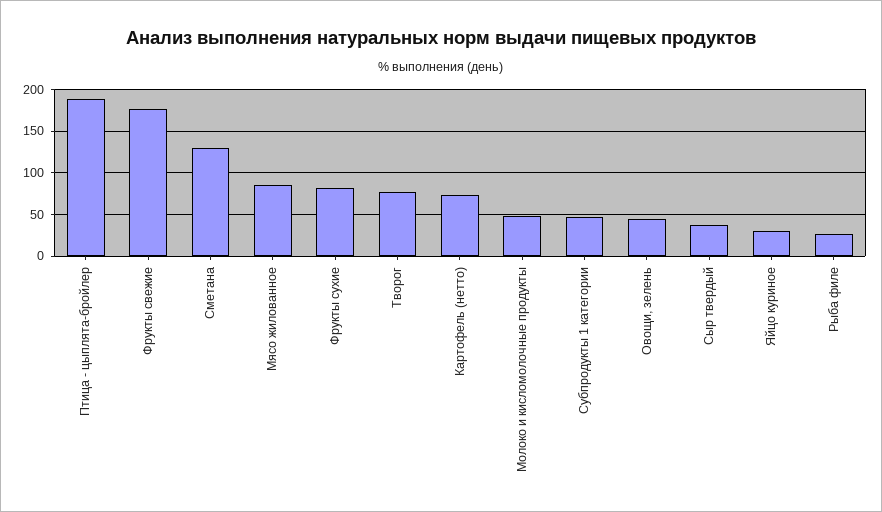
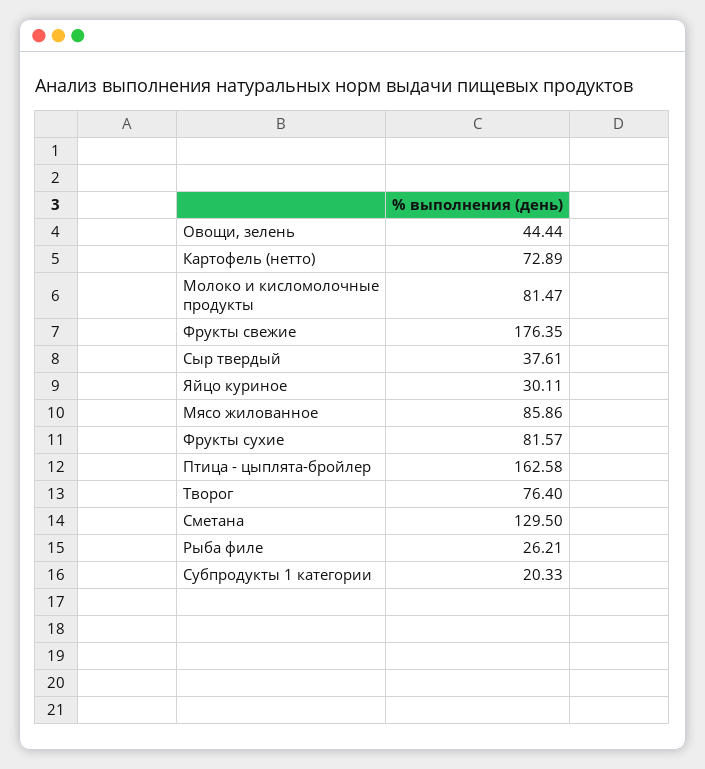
Птица - цыплята-бройлер: 190 -> 162.58
Молоко и кисломолочные продукты: 50 -> 81.47
Субпродукты 1 категории: 50 -> 20.33

